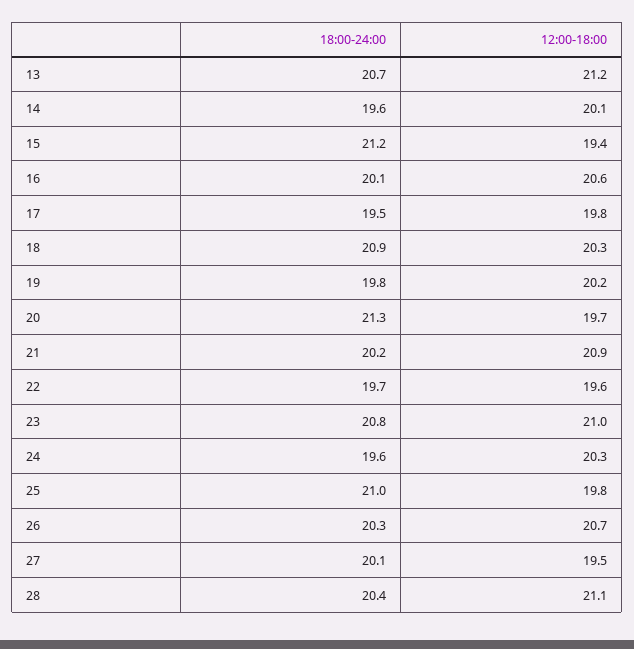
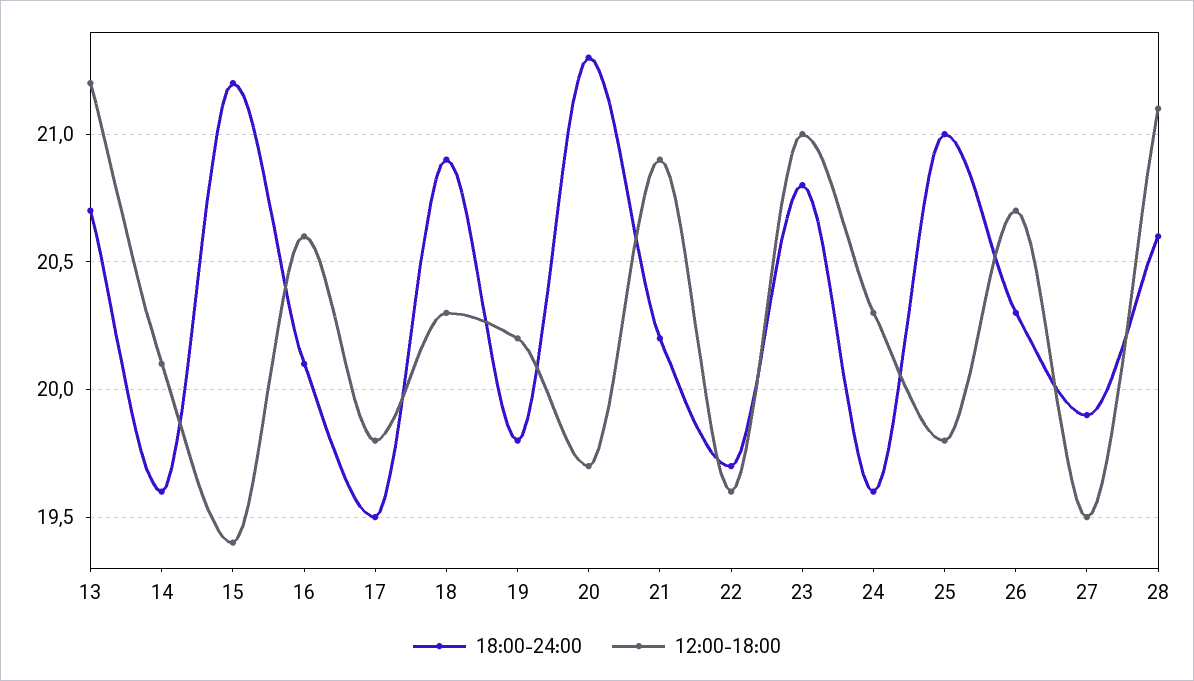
18:00-24:00, 27: 20.1 -> 19.9
18:00-24:00, 28: 20.4 -> 20.6

